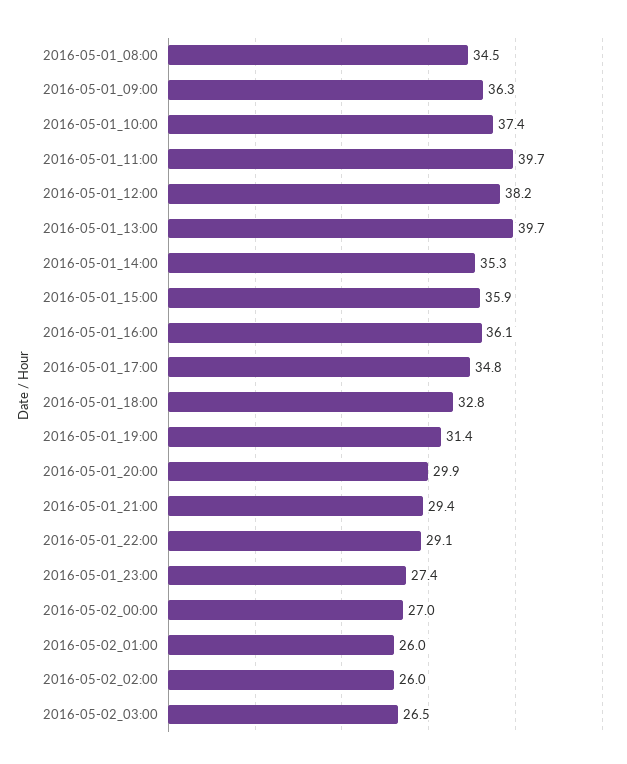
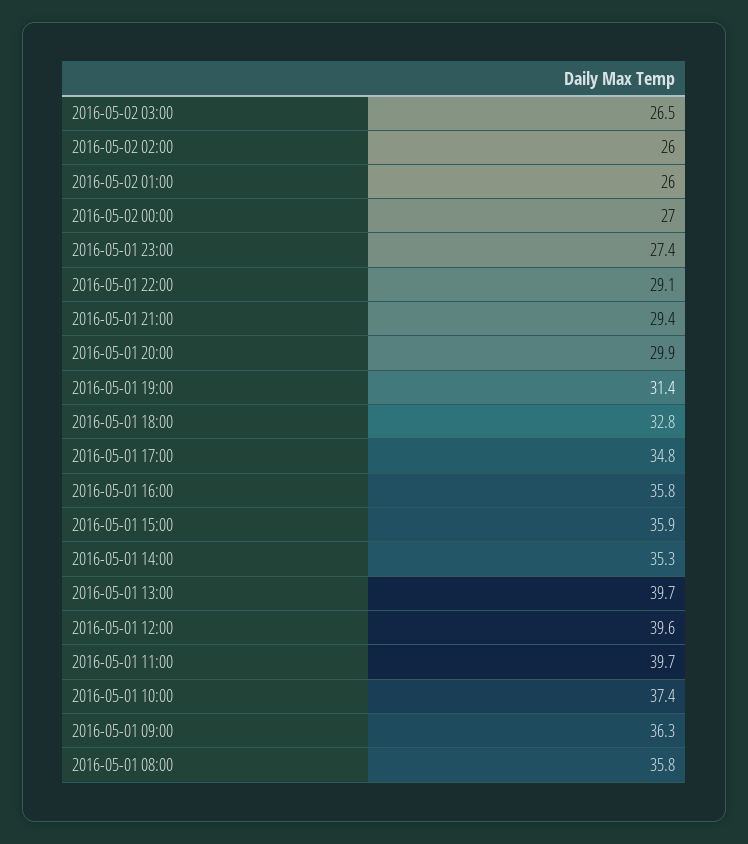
2016-05-01_08:00: 34.5 -> 35.8
2016-05-01_12:00: 38.2 -> 39.6
2016-05-01_16:00: 36.1 -> 35.8

